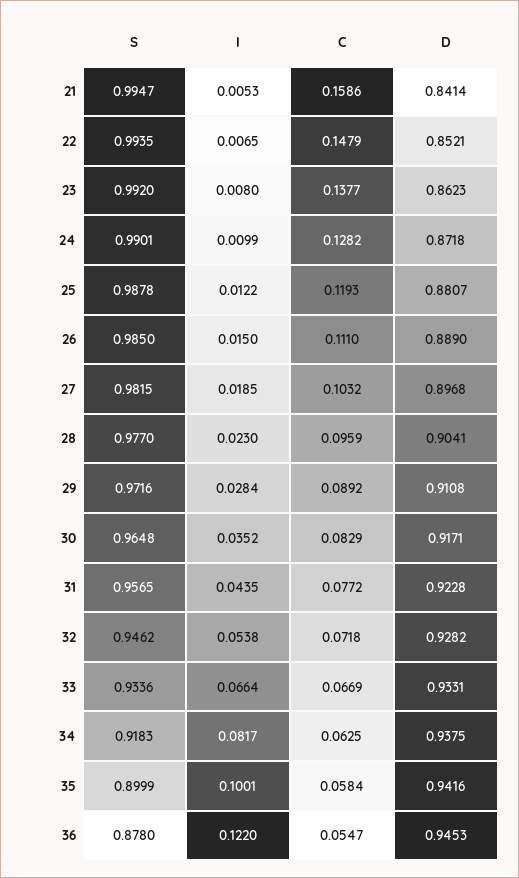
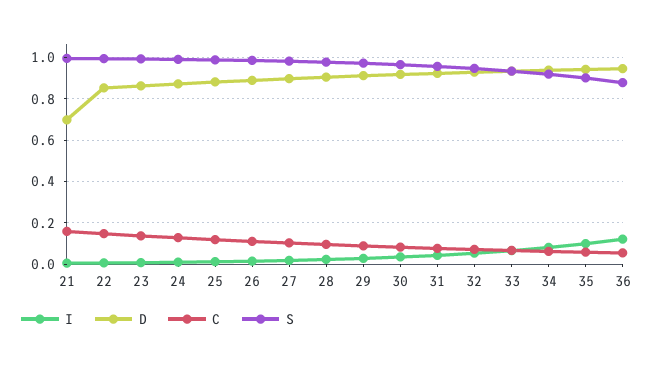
D, 21: 0.8414 -> 0.7

